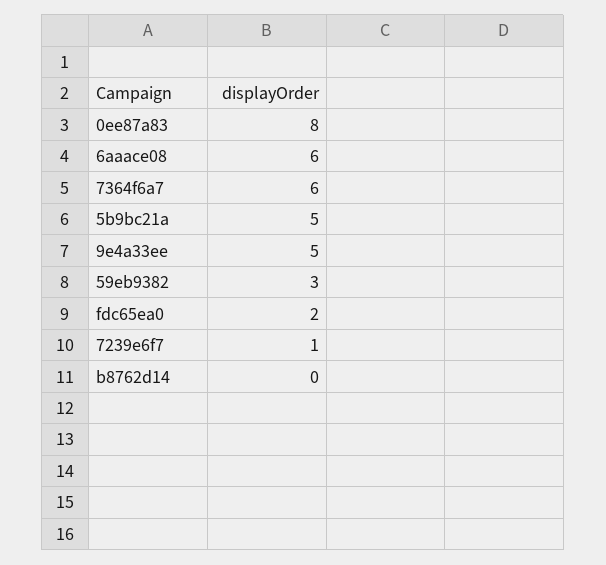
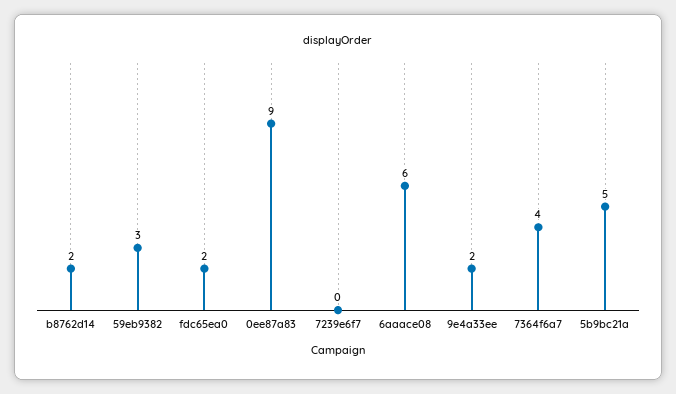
0ee87a83: 8 -> 9
7364f6a7: 6 -> 4
9e4a33ee: 5 -> 2
7239e6f7: 1 -> 0
b8762d14: 0 -> 2

